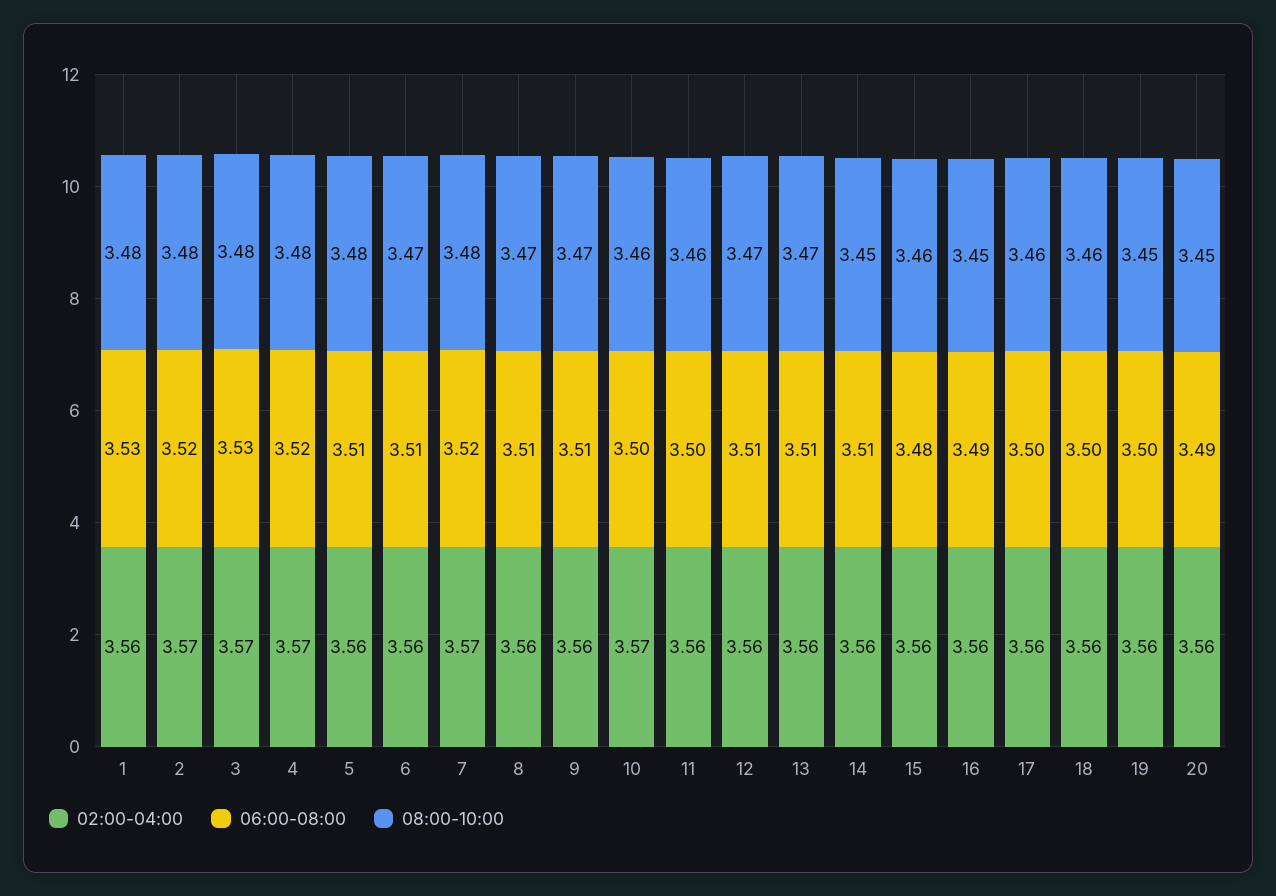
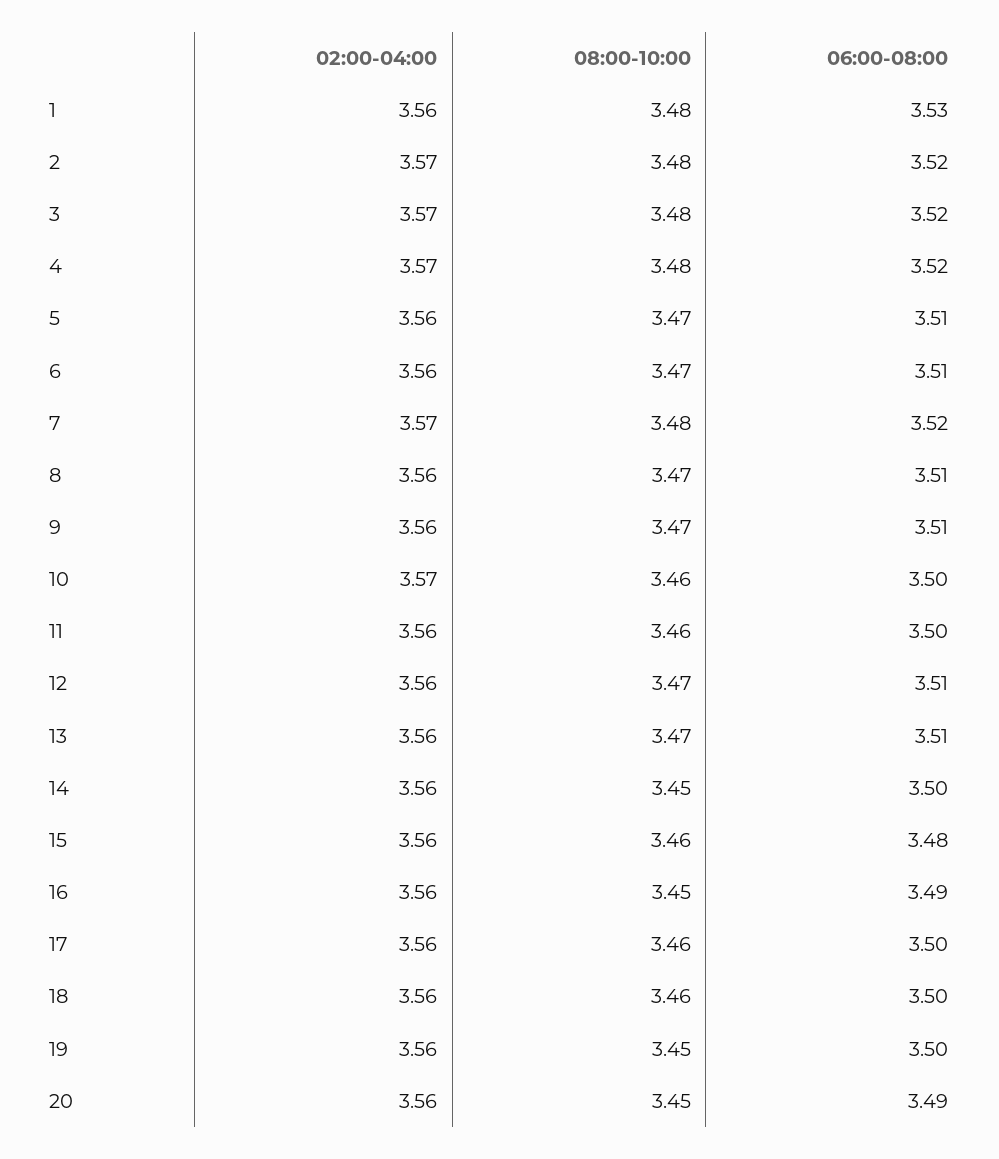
06:00-08:00, 3: 3.53 -> 3.52
08:00-10:00, 5: 3.48 -> 3.47
06:00-08:00, 14: 3.51 -> 3.5

